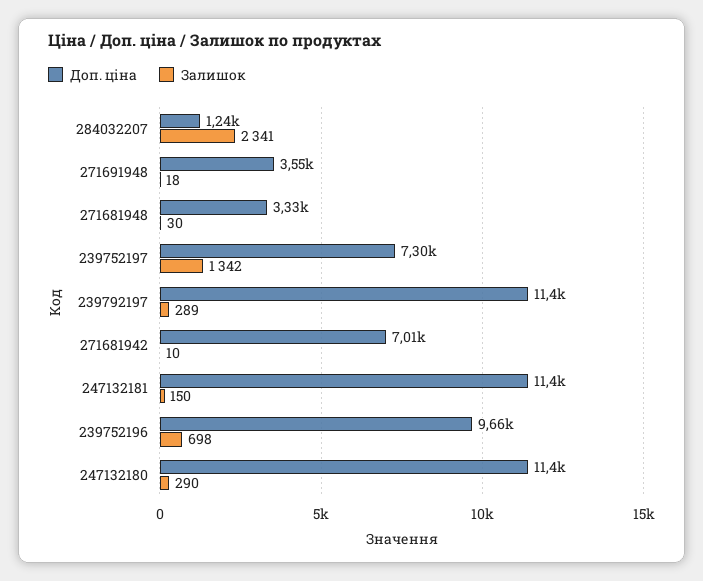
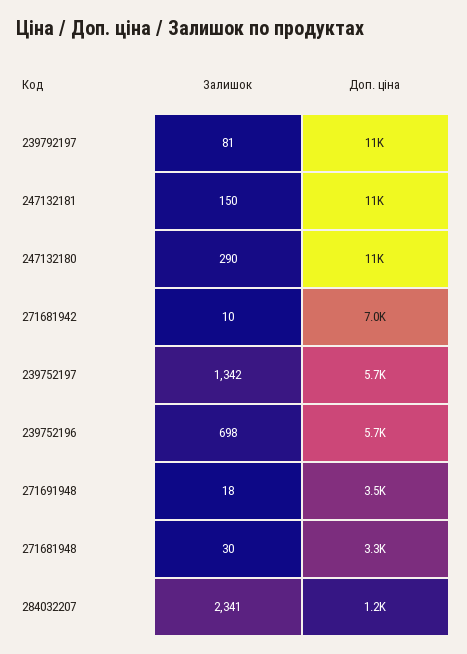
Доп. ціна, 239752197: 7300 -> 5700
Залишок, 239792197: 289 -> 81
Доп. ціна, 239752196: 9660 -> 5700

